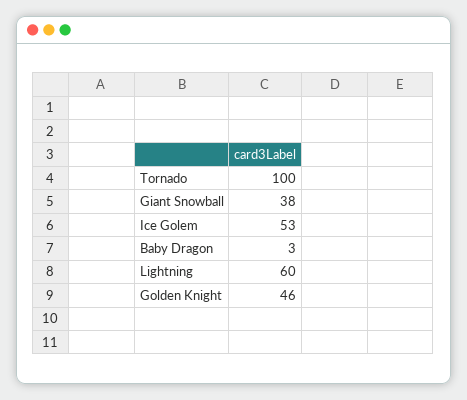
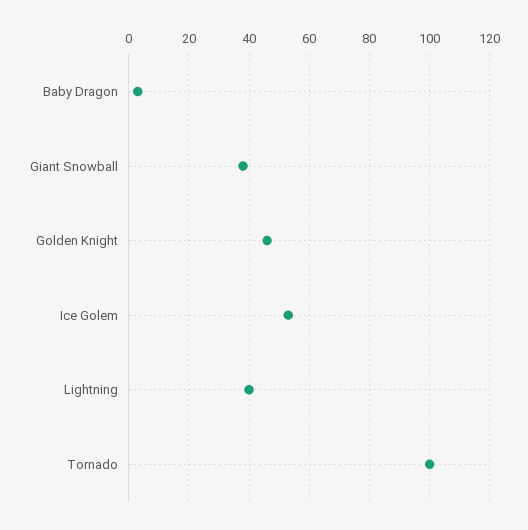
Lightning: 60 -> 40

